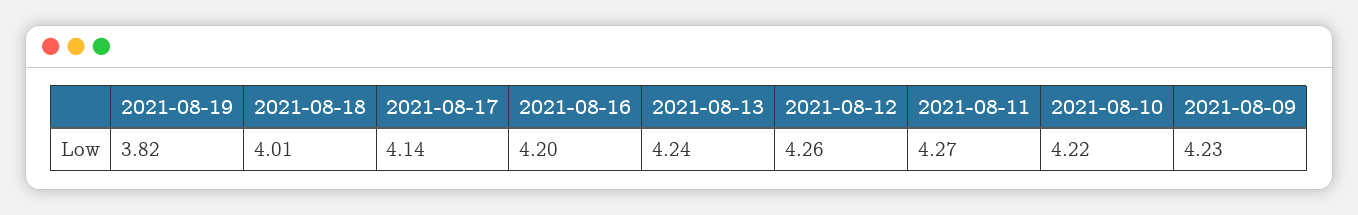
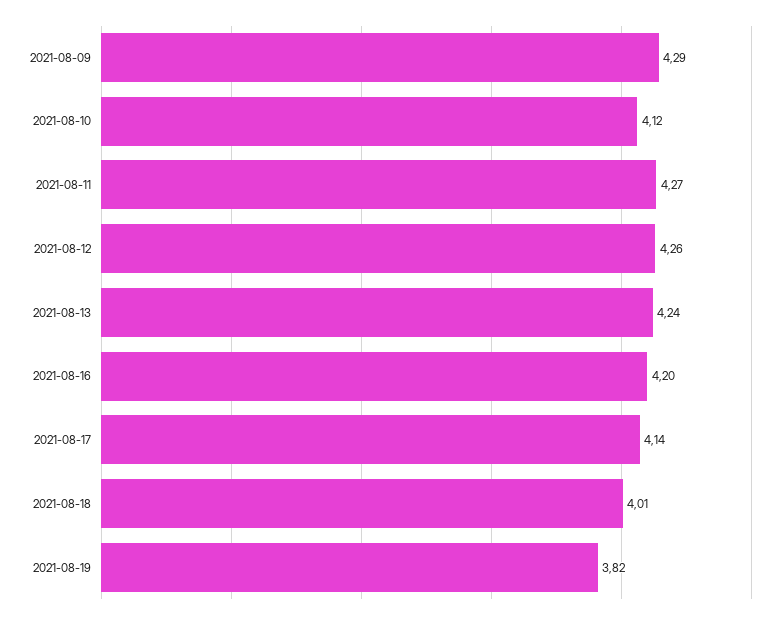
2021-08-10: 4.22 -> 4.12
2021-08-09: 4.23 -> 4.29

